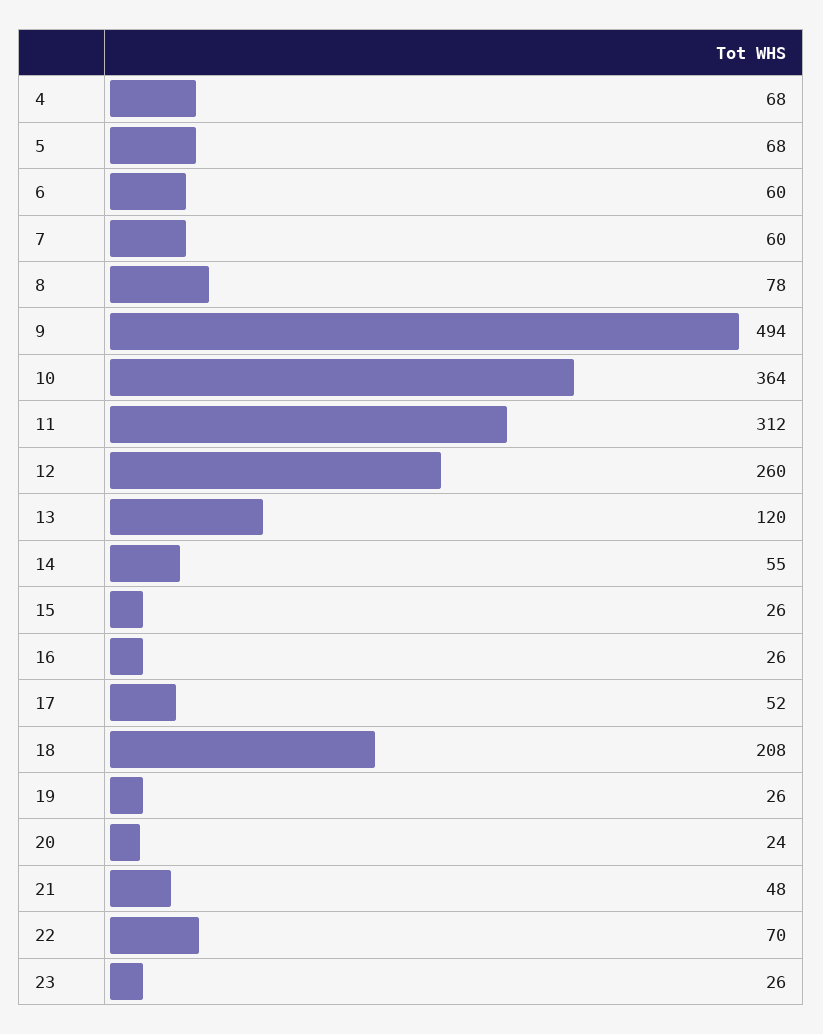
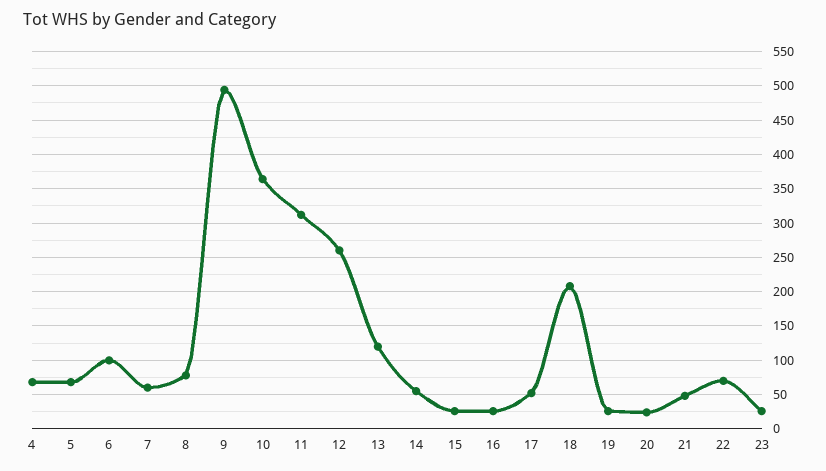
6: 60 -> 100

